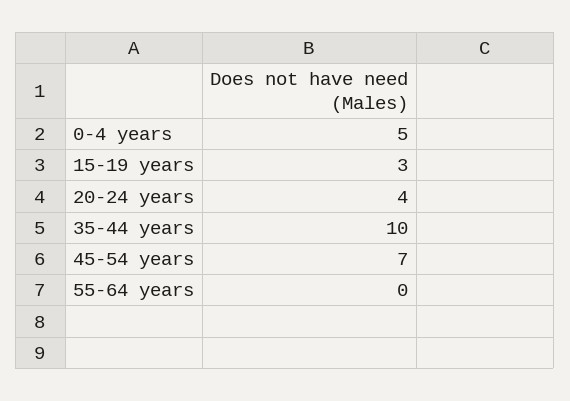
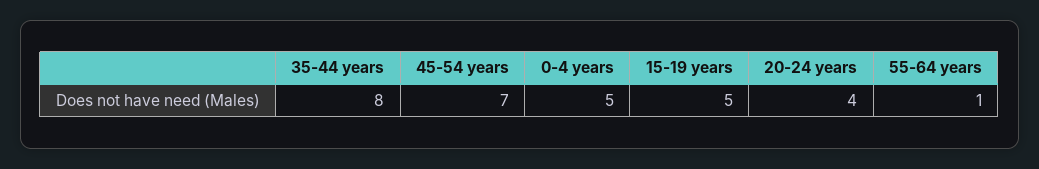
15-19 years: 3 -> 5
35-44 years: 10 -> 8
55-64 years: 0 -> 1

